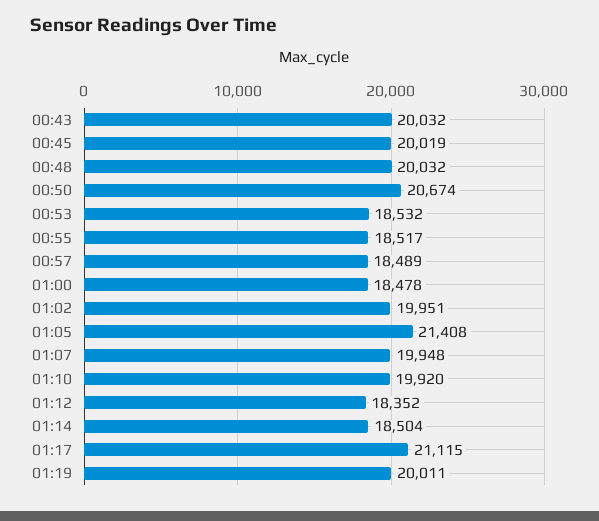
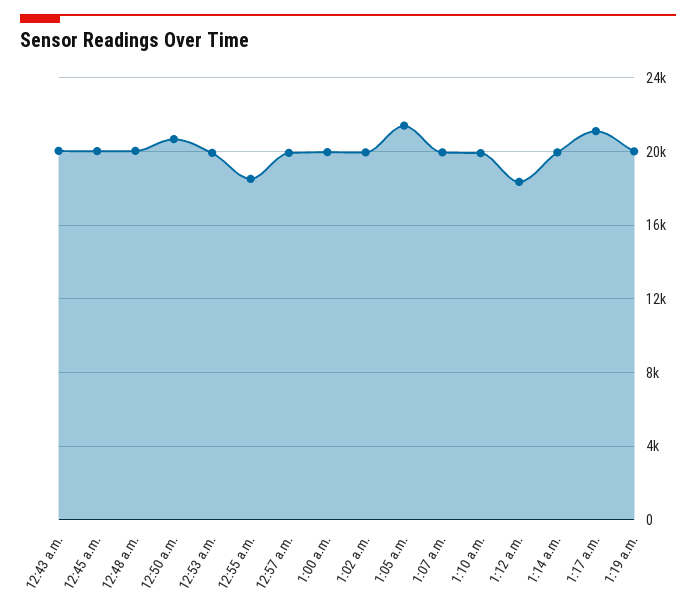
00:53: 18532 -> 20000
00:57: 18489 -> 20000
01:00: 18478 -> 20000
01:14: 18504 -> 20000

